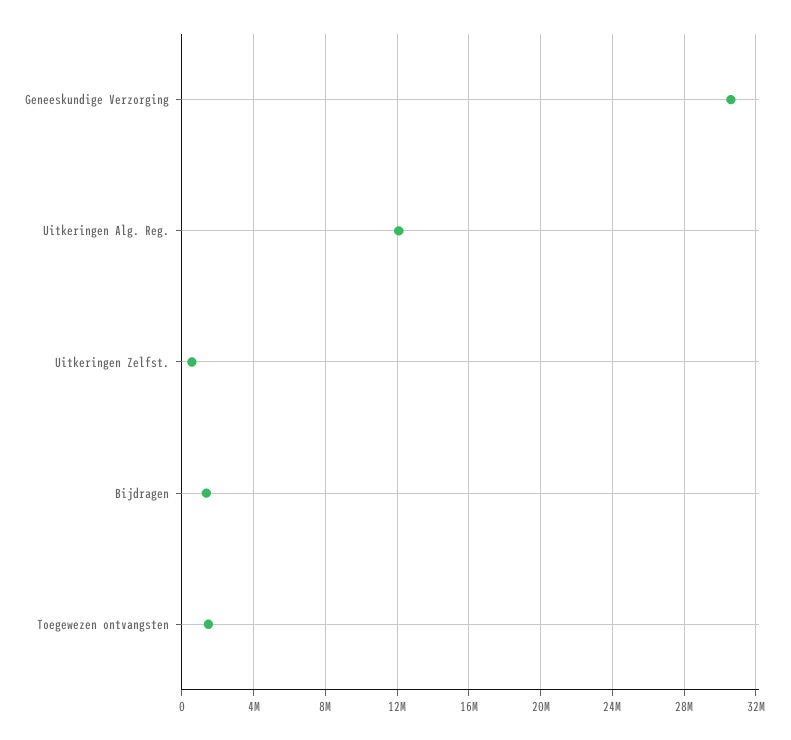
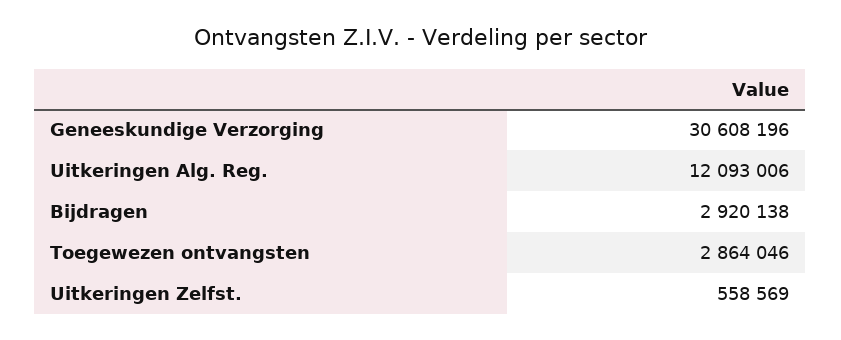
Bijdragen: 1500000 -> 2920138
Toegewezen ontvangsten: 1500000 -> 2864046

